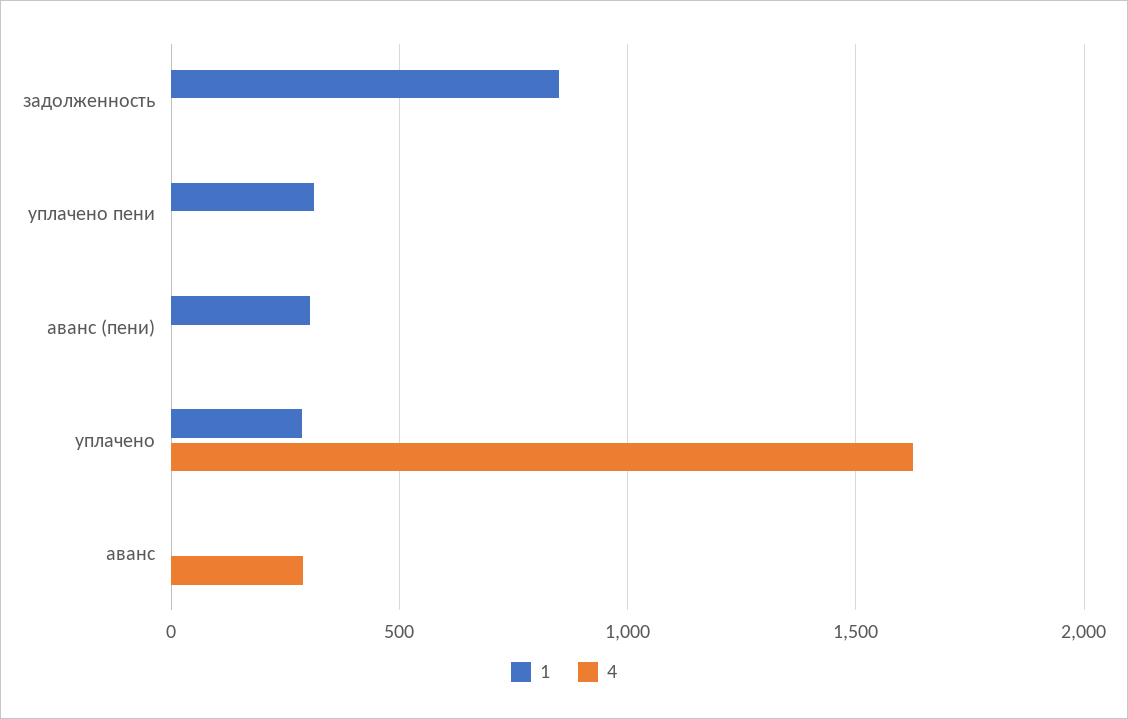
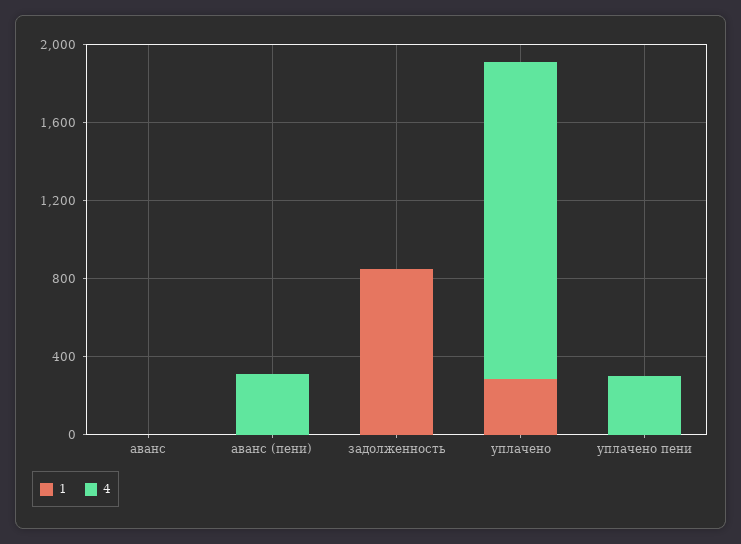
1, уплачено пени: 300 -> 0
4, уплачено пени: 0 -> 300
1, аванс (пени): 300 -> 0
4, аванс (пени): 0 -> 300
4, аванс: 300 -> 0

